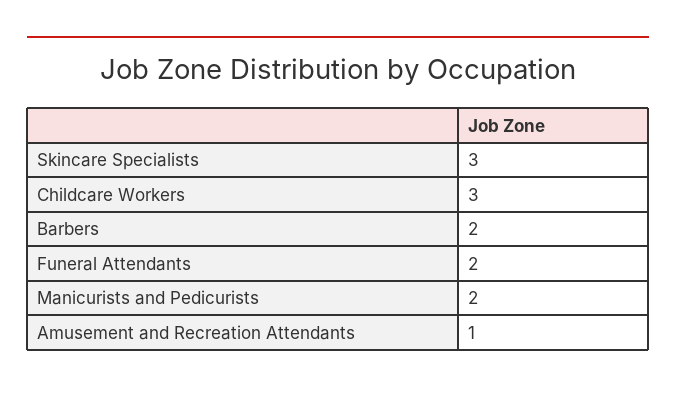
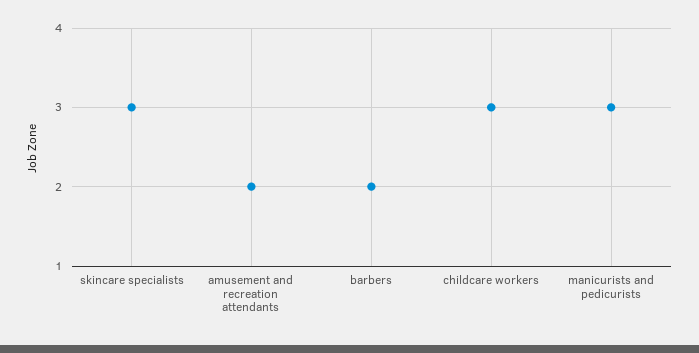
Funeral Attendants: 2 -> none
Manicurists and Pedicurists: 2 -> 3
Amusement and Recreation Attendants: 1 -> 2

